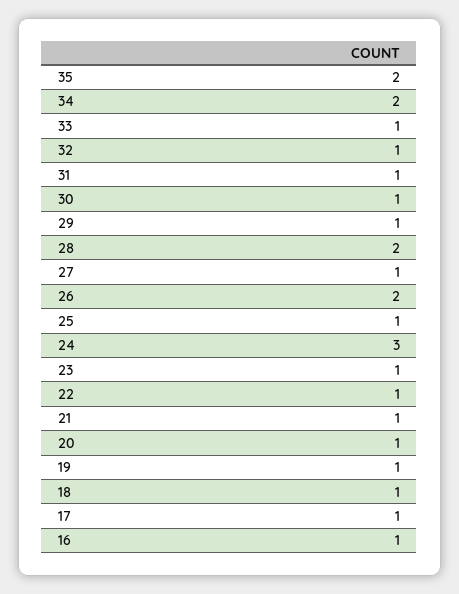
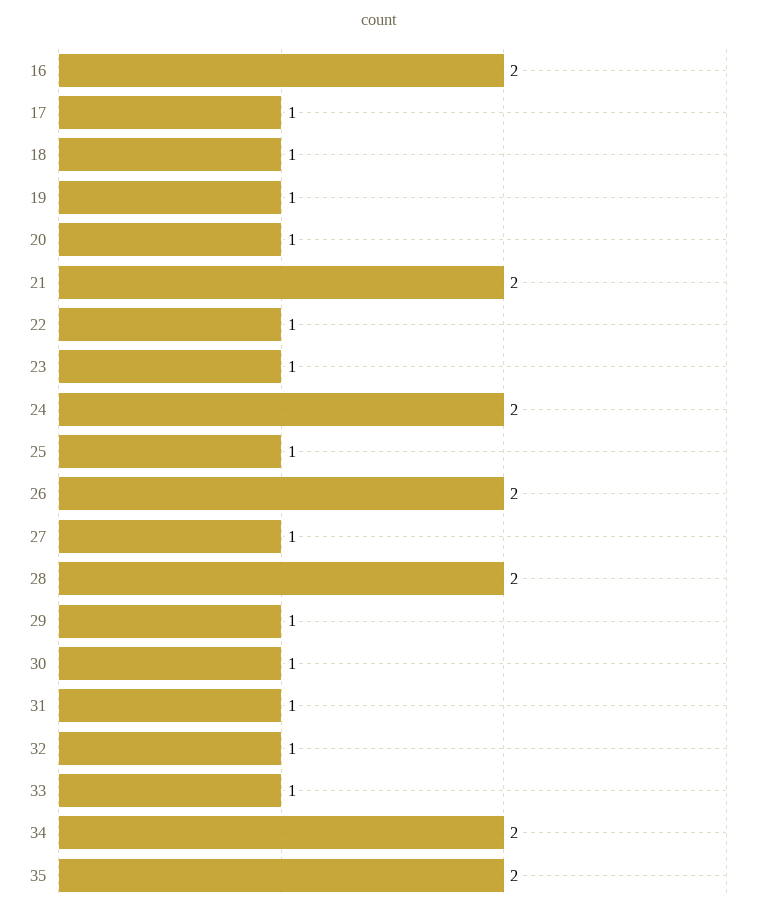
24: 3 -> 2
21: 1 -> 2
16: 1 -> 2

